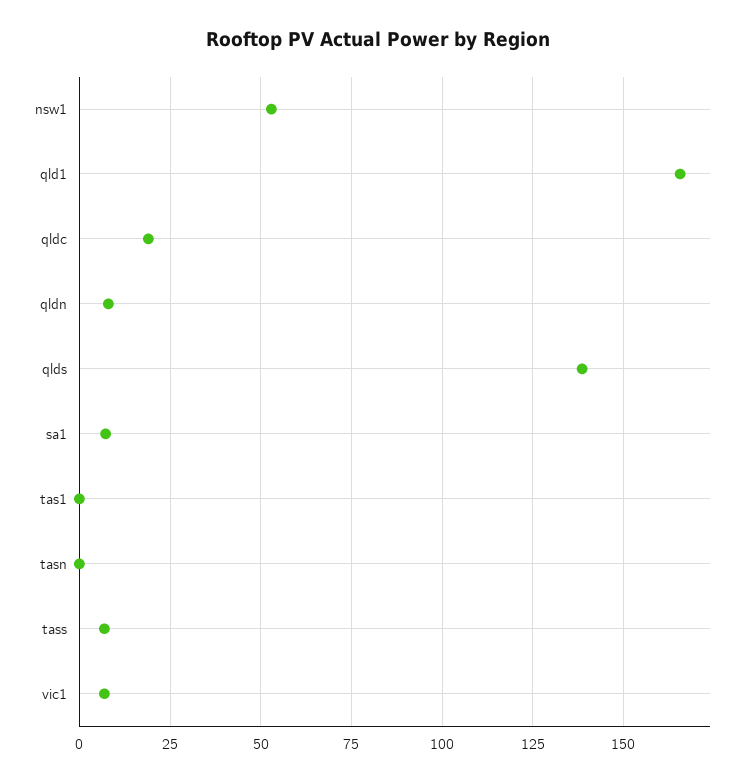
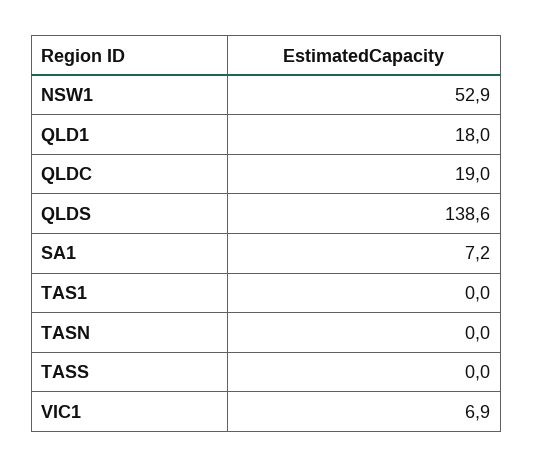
qld1: 165 -> 18
qldn: 7.5 -> none
tass: 7.5 -> 0

